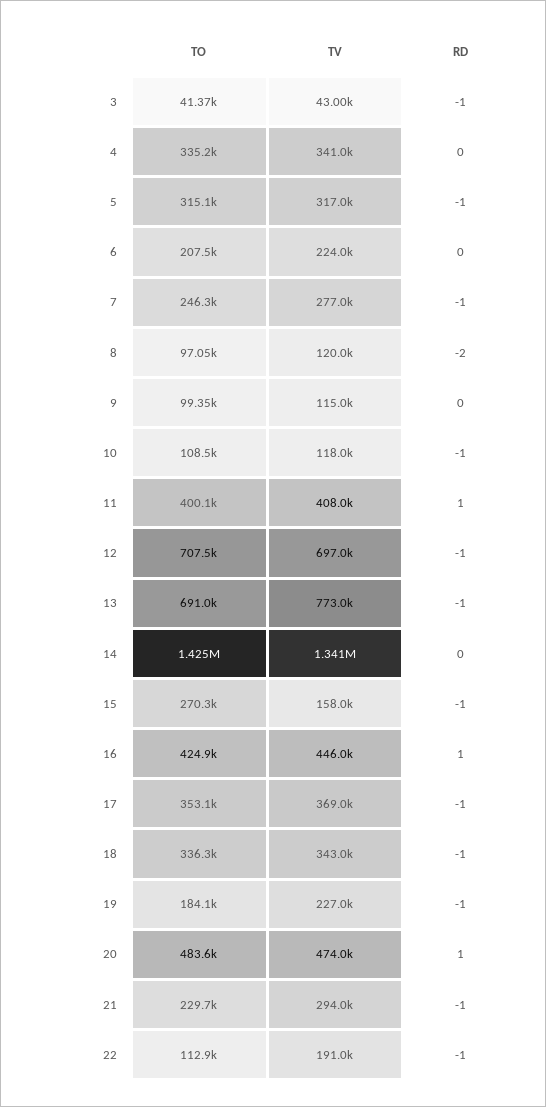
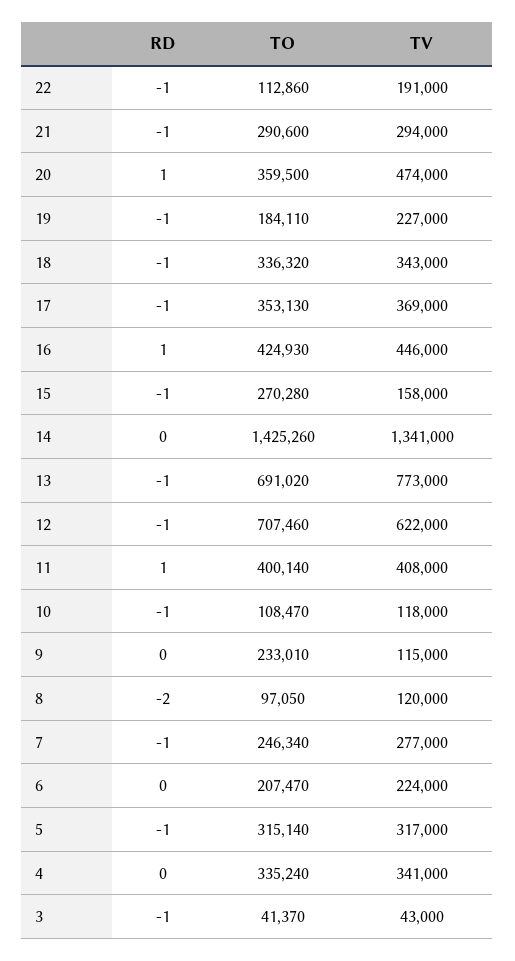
TO, 9: 99350 -> 233010
TV, 12: 697000 -> 622000
TO, 20: 483600 -> 359500
TO, 21: 229700 -> 290600

